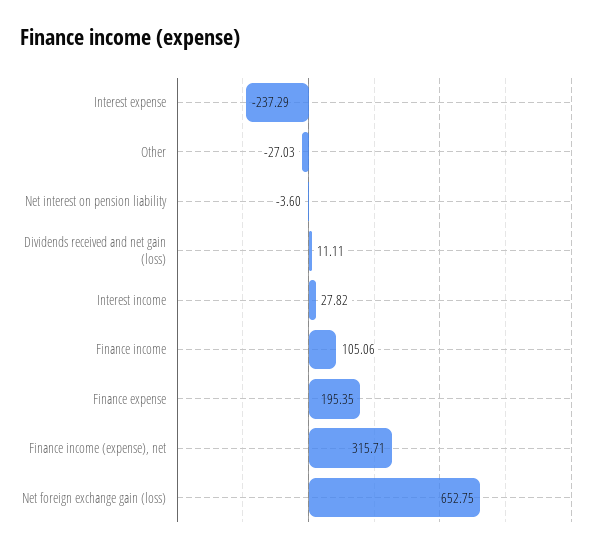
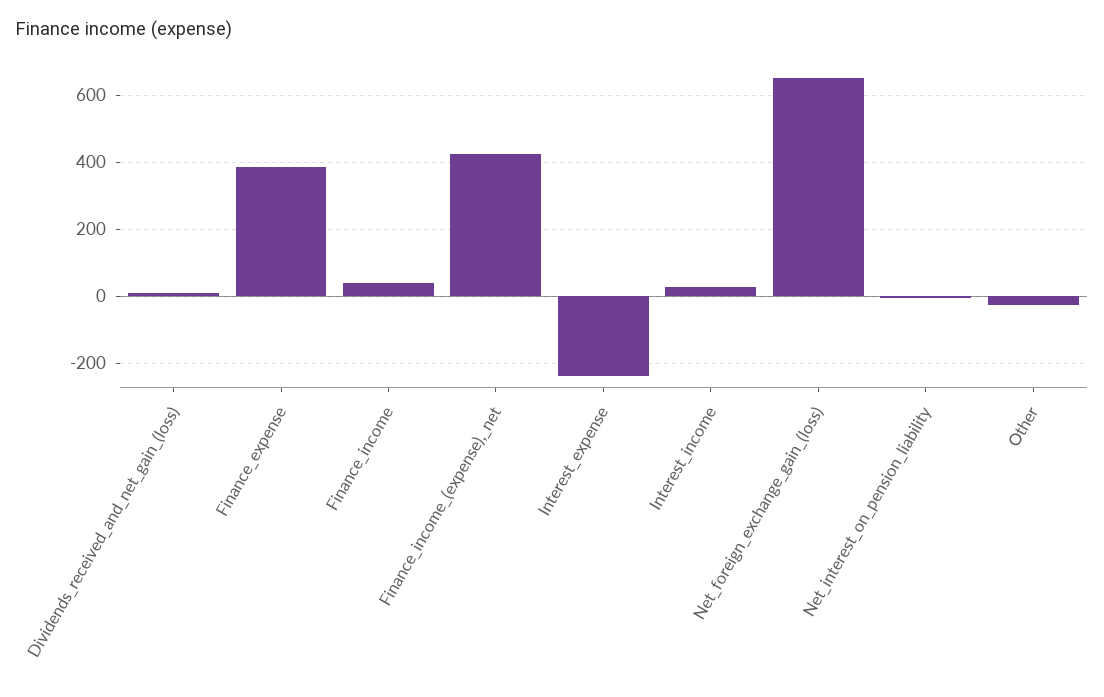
Finance income: 105.06 -> 40
Finance expense: 195.35 -> 380
Finance income (expense), net: 315.71 -> 420

